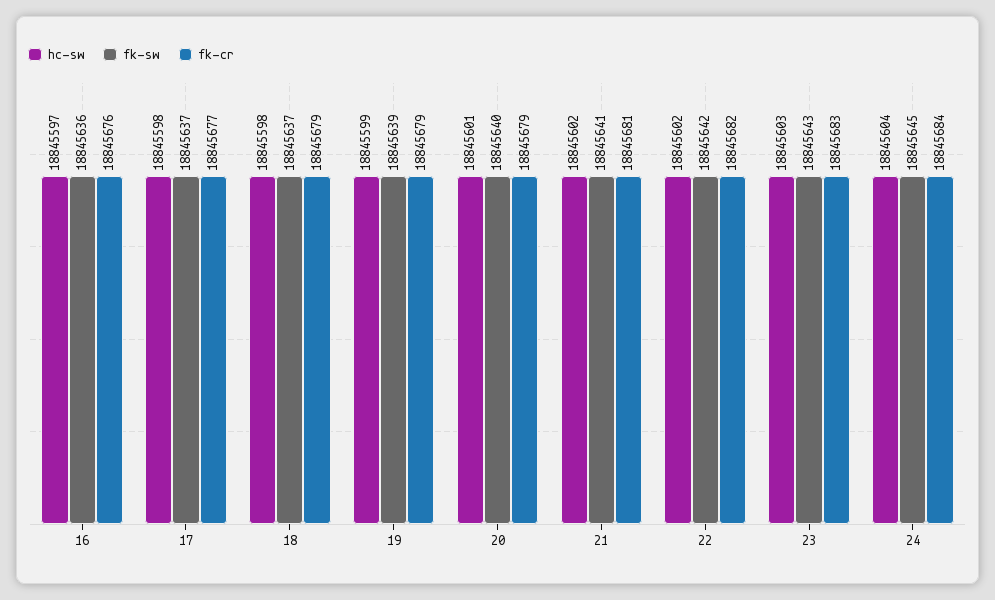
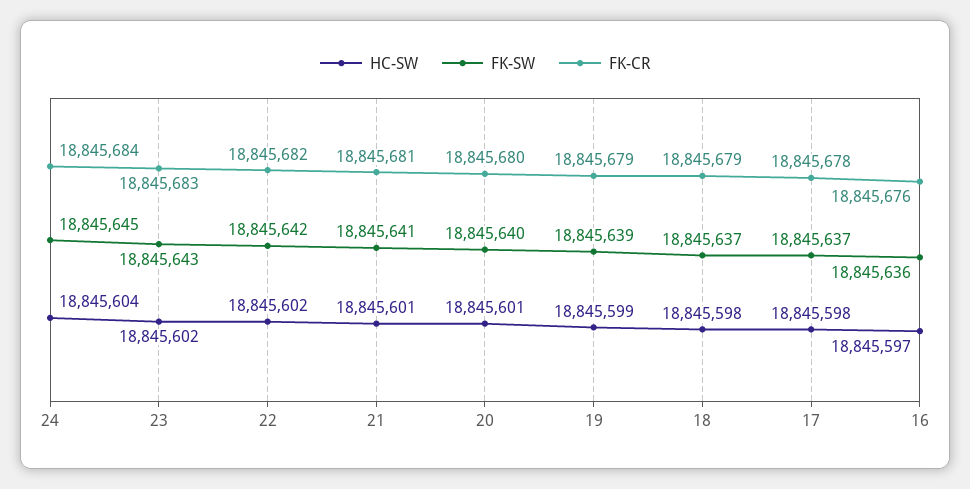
fk-cr, 17: 18845677 -> 18845678
fk-cr, 20: 18845679 -> 18845680
hc-sw, 21: 18845602 -> 18845601
hc-sw, 23: 18845603 -> 18845602

